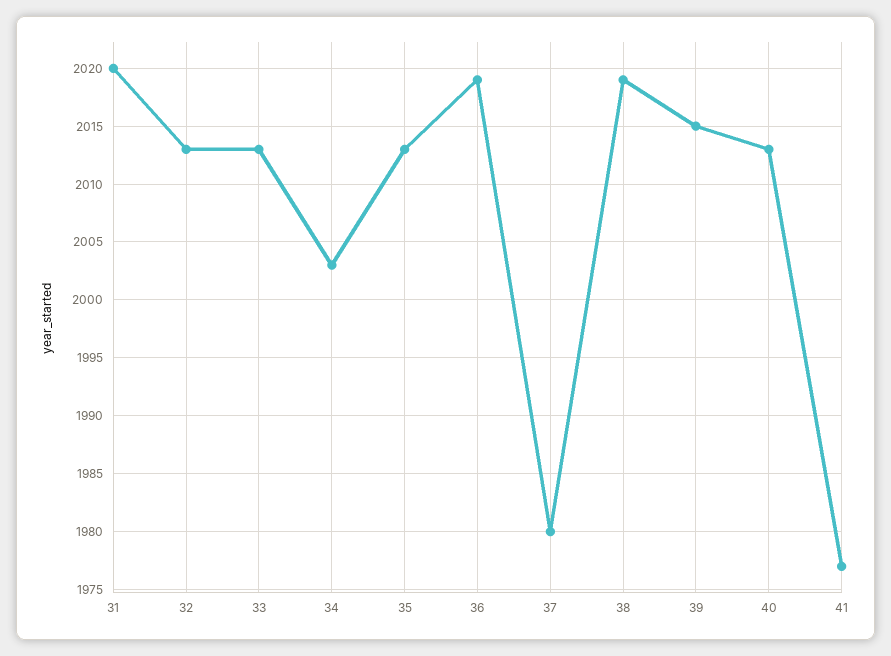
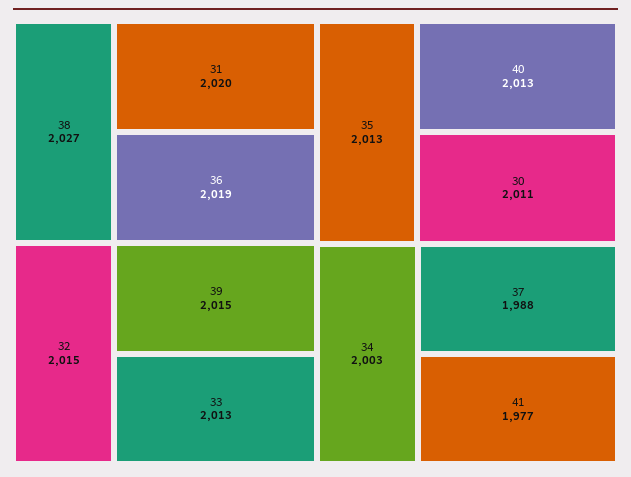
32: 2013 -> 2015
37: 1980 -> 1988
38: 2019 -> 2027
30: none -> 2011

